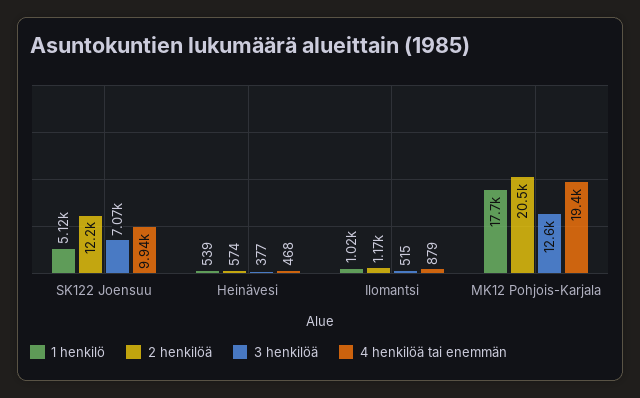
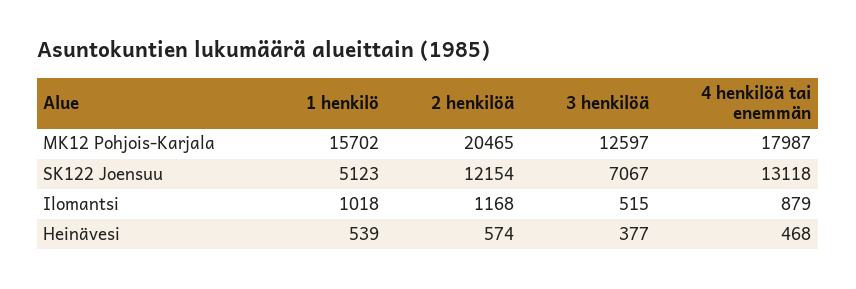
4 henkilöä tai enemmän, SK122 Joensuu: 9940 -> 13118
1 henkilö, MK12 Pohjois-Karjala: 17700 -> 15702
4 henkilöä tai enemmän, MK12 Pohjois-Karjala: 19400 -> 17987

